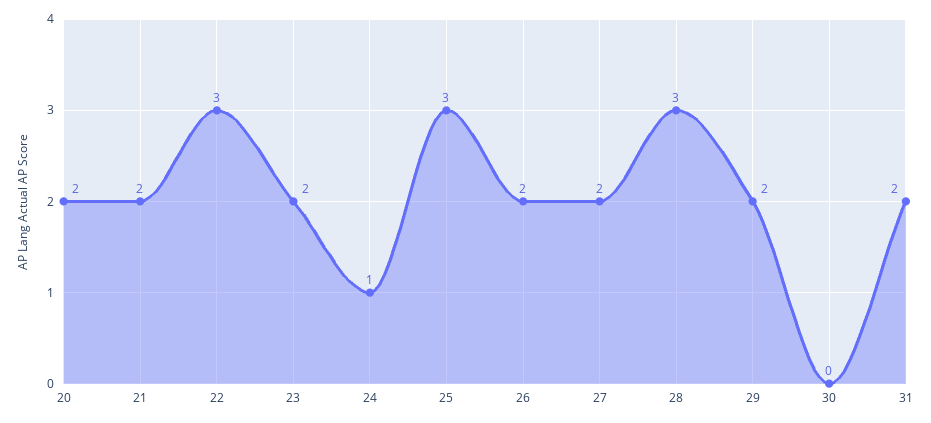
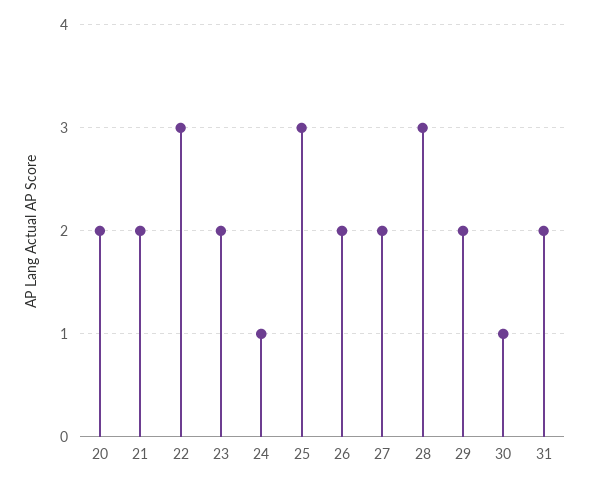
30: 0 -> 1

